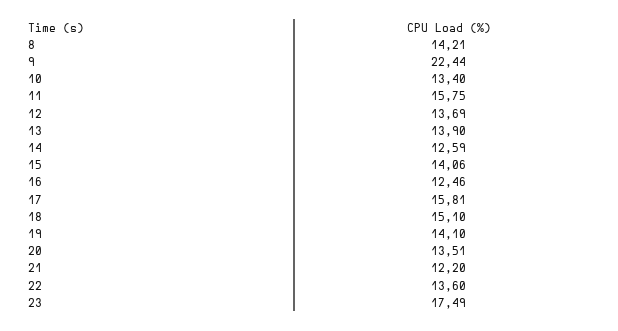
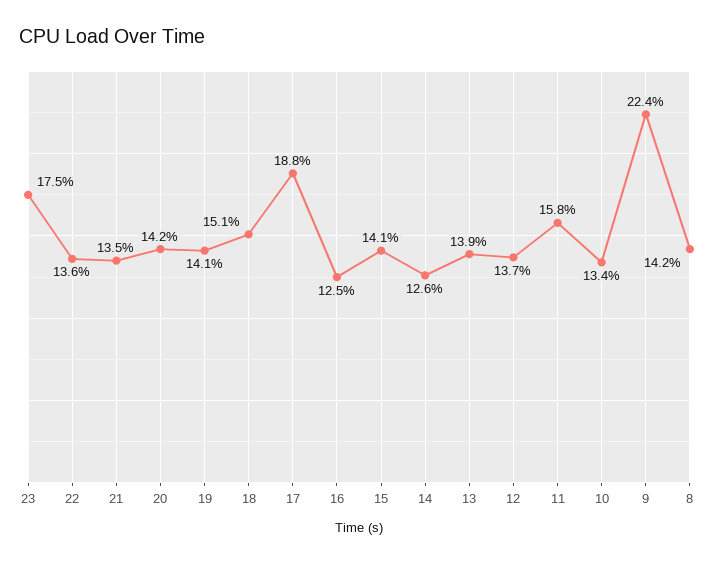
17: 15.81 -> 18.8
20: 13.51 -> 14.2
21: 12.2 -> 13.5

